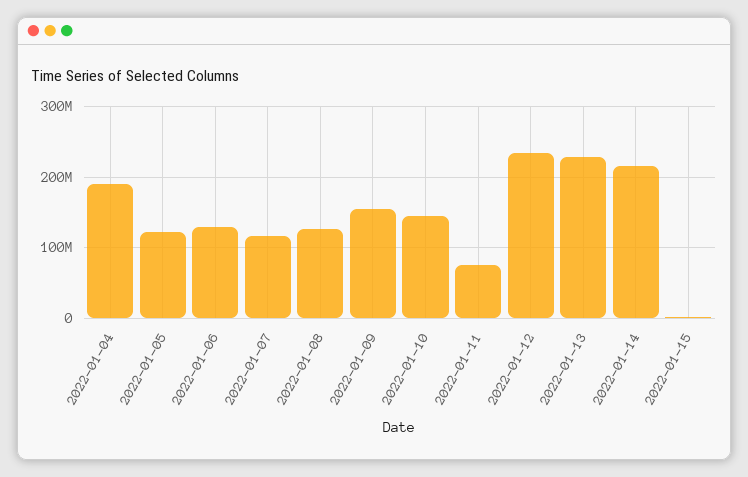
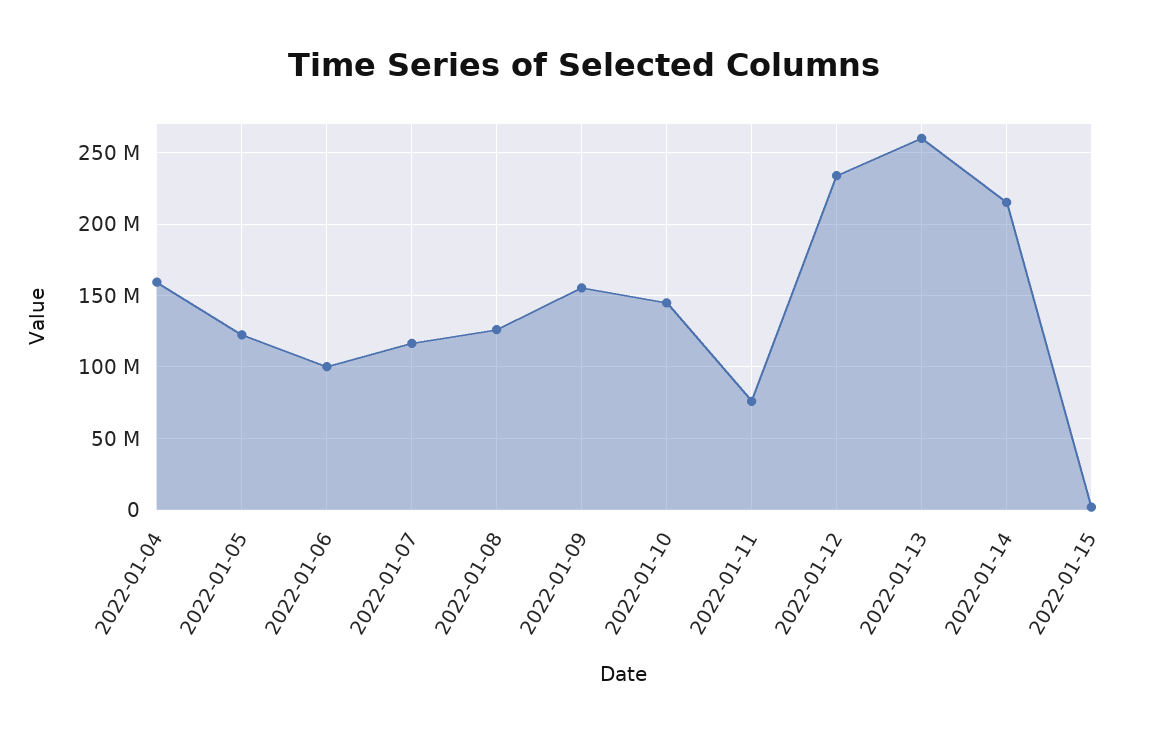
2022-01-04: 190000000 -> 160000000
2022-01-06: 130000000 -> 100000000
2022-01-13: 230000000 -> 260000000

